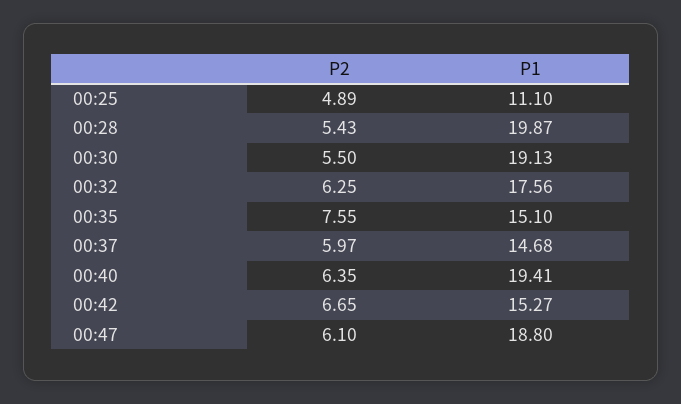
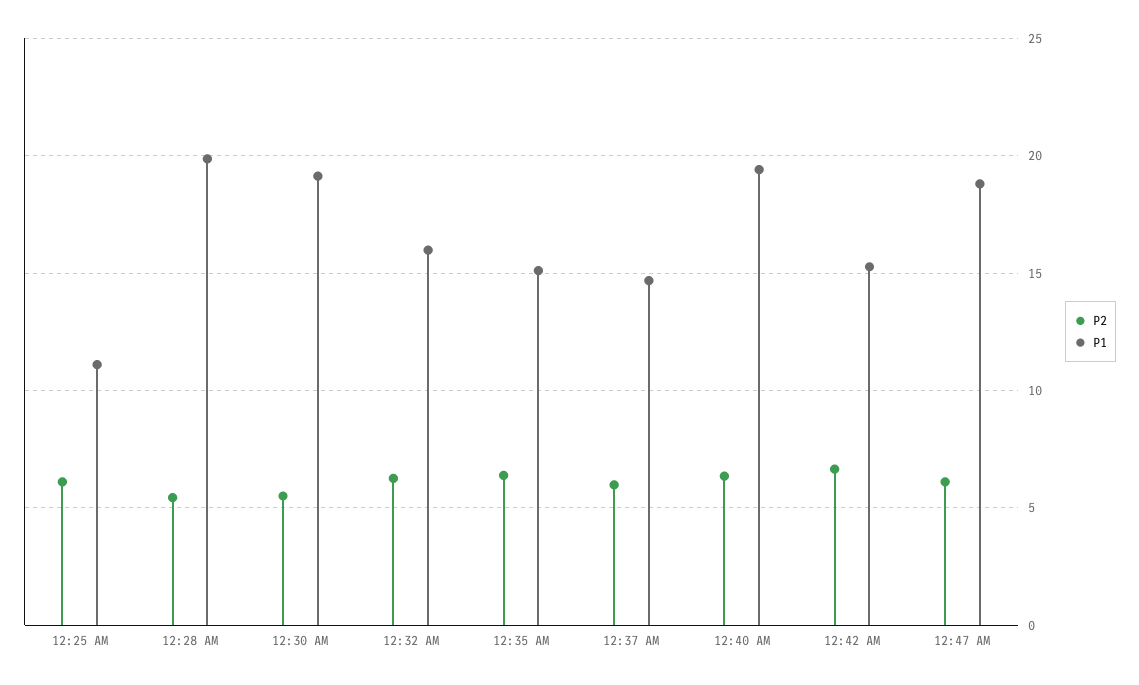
P2, 00:25: 4.89 -> 6
P1, 00:32: 17.56 -> 16
P2, 00:35: 7.55 -> 6.5

